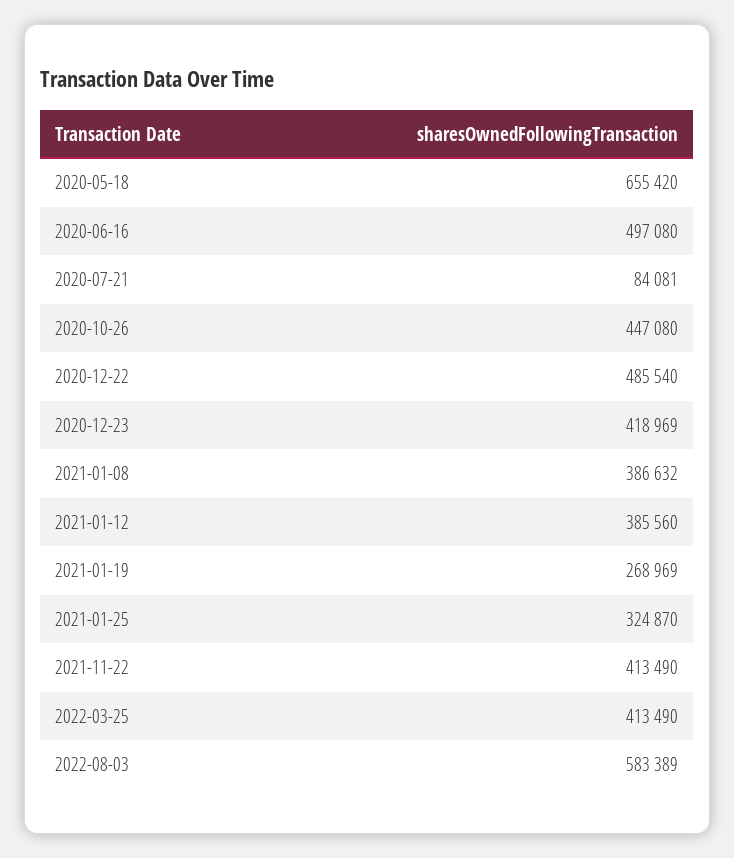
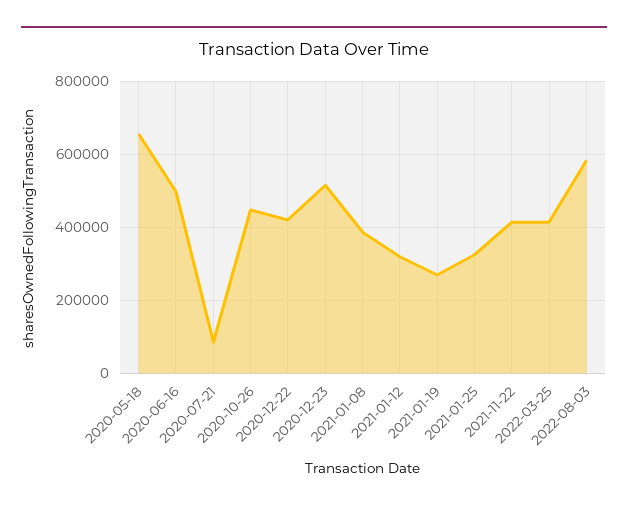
2020-12-22: 485540 -> 420000
2020-12-23: 418969 -> 520000
2021-01-12: 385560 -> 320000

